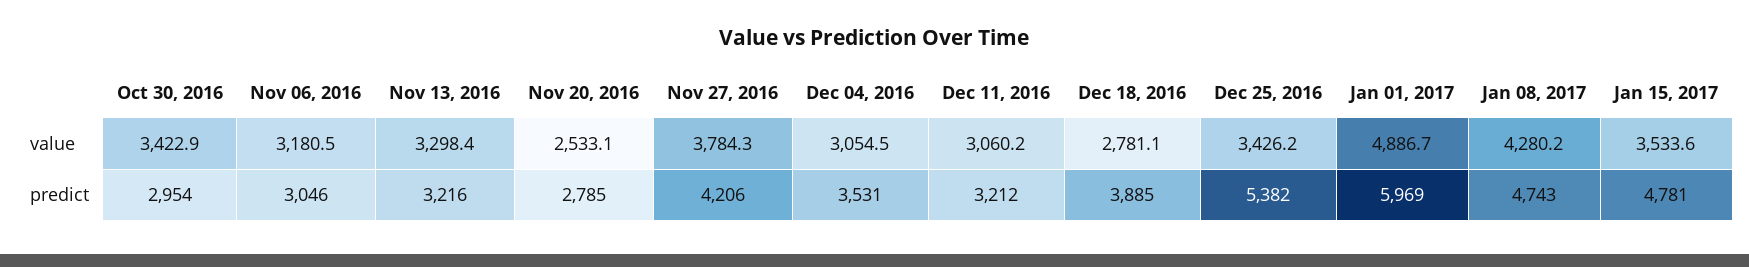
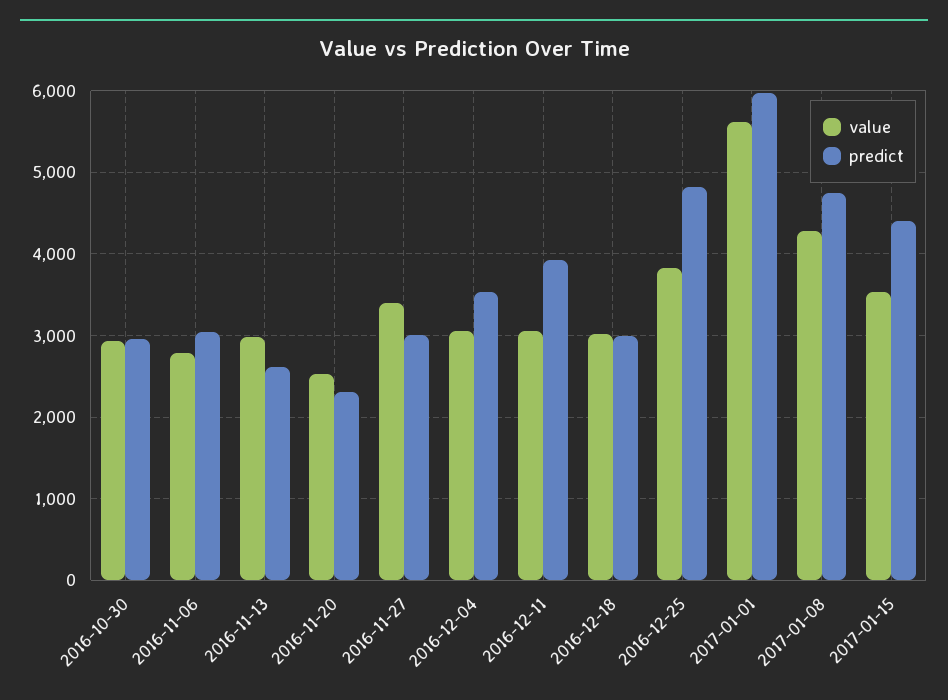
value, Oct 30, 2016: 3422.9 -> 2900
value, Nov 06, 2016: 3180.5 -> 2800
value, Nov 13, 2016: 3298.4 -> 3000
value, Nov 27, 2016: 3784.3 -> 3400
value, Dec 18, 2016: 2781.1 -> 3000
value, Dec 25, 2016: 3426.2 -> 3800
value, Jan 01, 2017: 4886.7 -> 5600
predict, Nov 13, 2016: 3216 -> 2600
predict, Nov 20, 2016: 2785 -> 2300
predict, Nov 27, 2016: 4206 -> 3000
predict, Dec 11, 2016: 3212 -> 3900
predict, Dec 18, 2016: 3885 -> 3000
predict, Dec 25, 2016: 5382 -> 4800
predict, Jan 15, 2017: 4781 -> 4400

